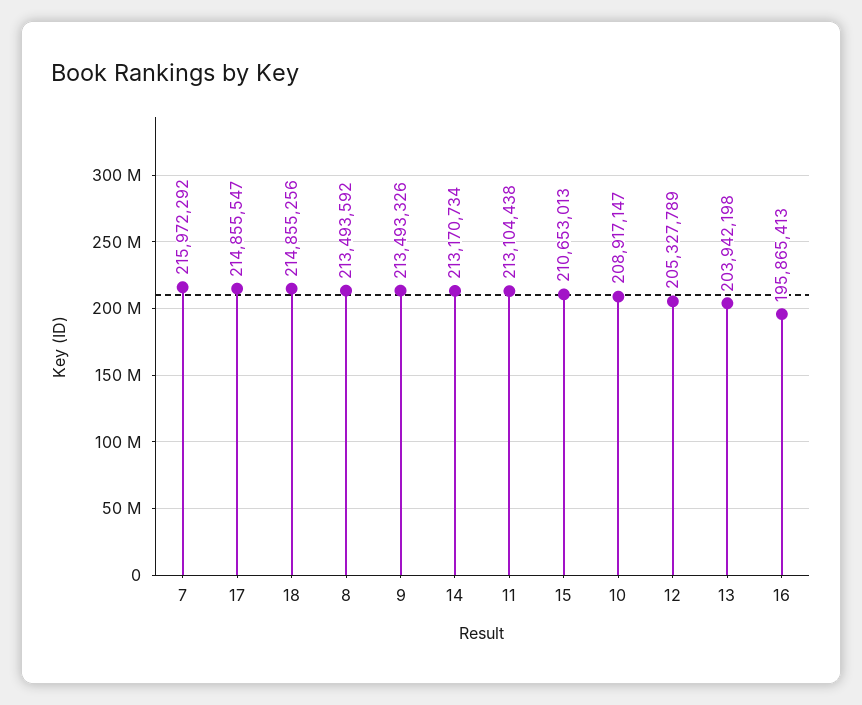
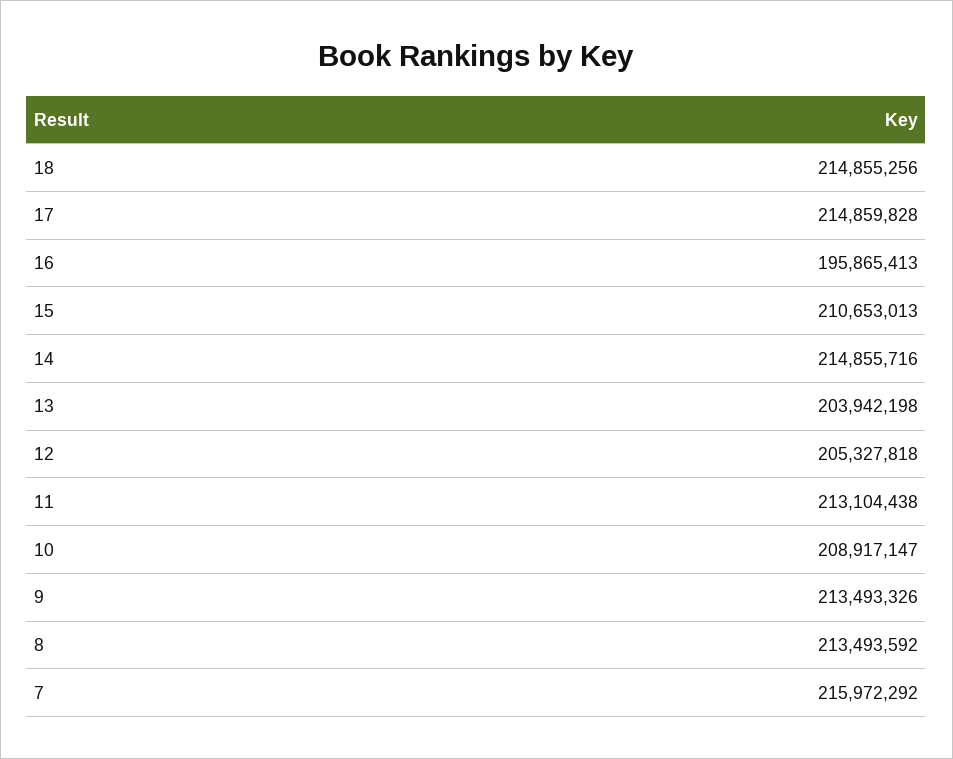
17: 214855547 -> 214859828
14: 213170734 -> 214855716
12: 205327789 -> 205327818

